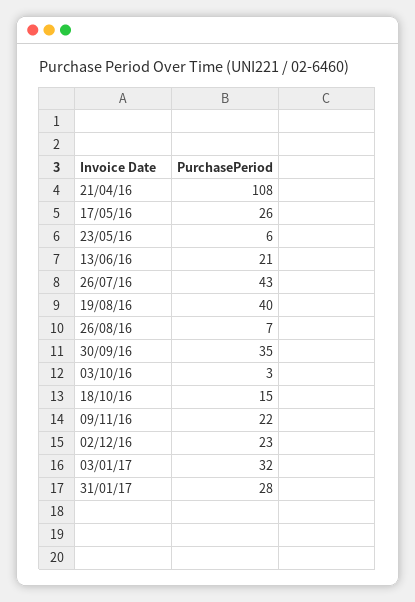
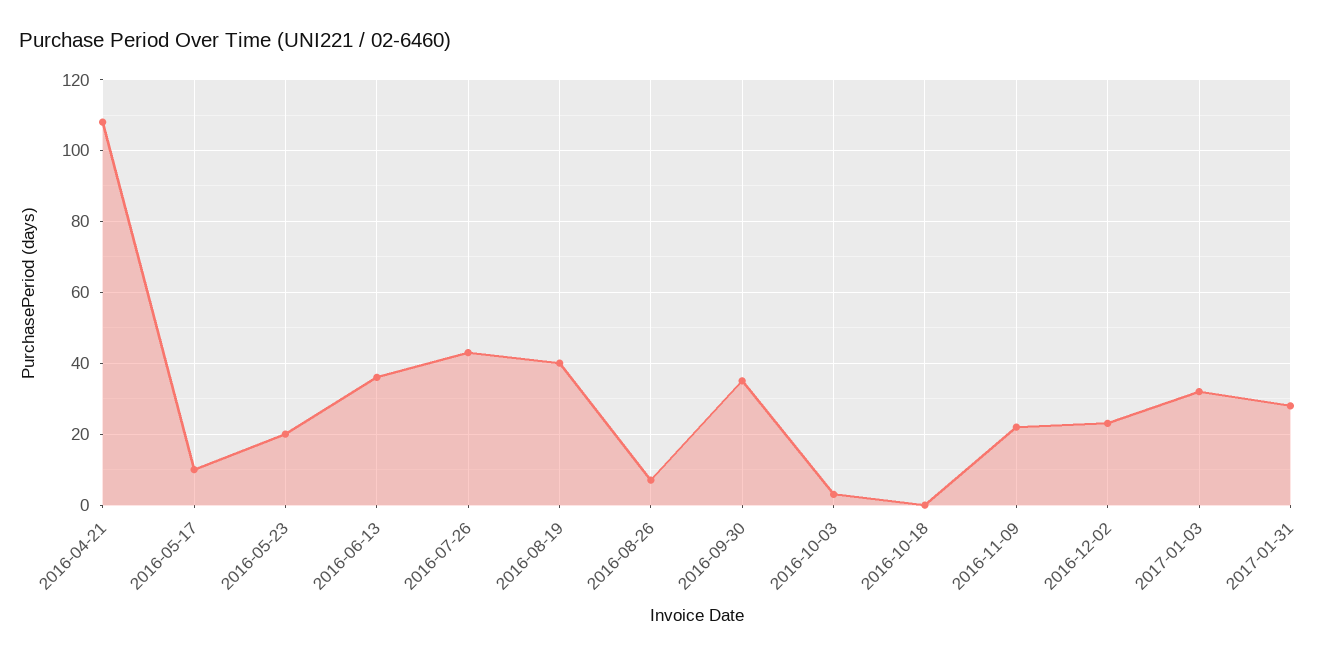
17/05/16: 26 -> 10
23/05/16: 6 -> 20
13/06/16: 21 -> 35
18/10/16: 15 -> 0

